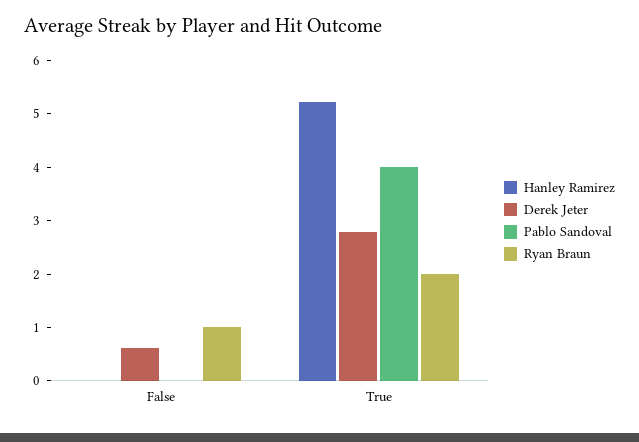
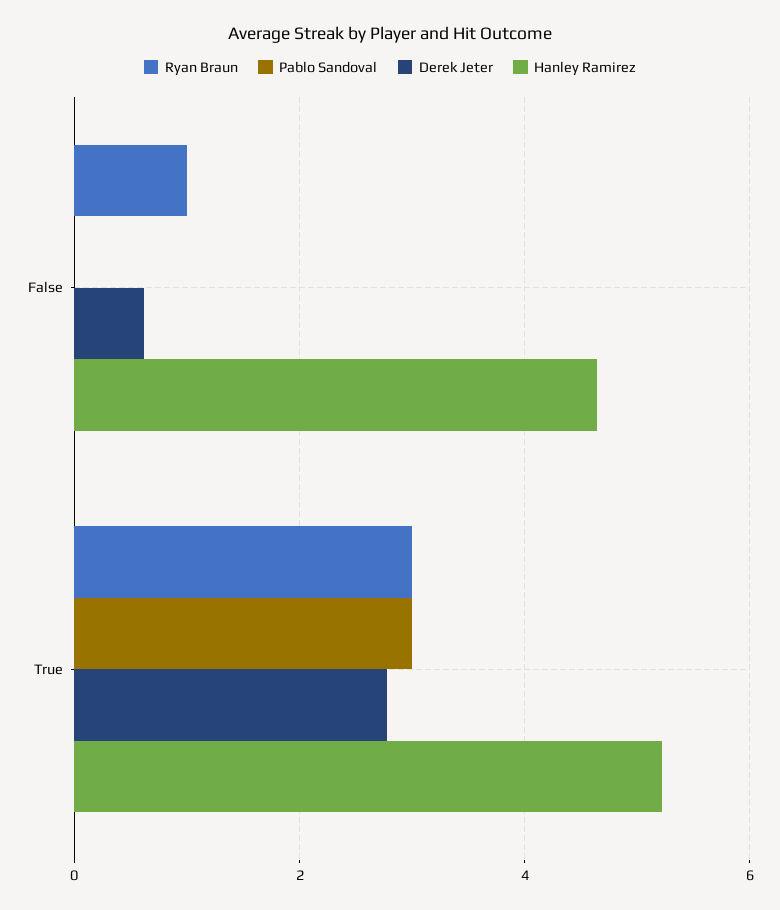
Hanley Ramirez, False: 0 -> 4.6
Pablo Sandoval, True: 4 -> 3
Ryan Braun, True: 2 -> 3

